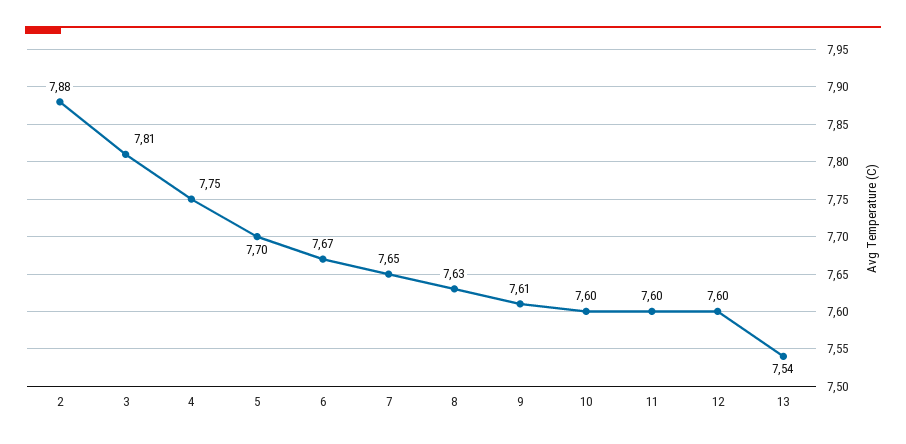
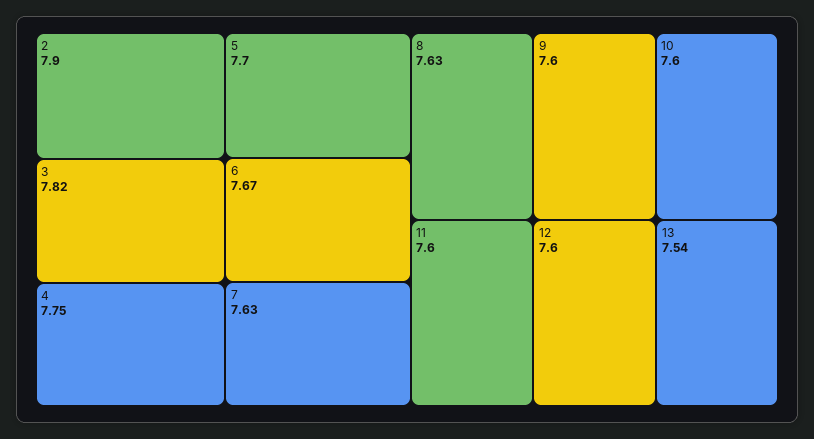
2: 7.88 -> 7.9
3: 7.81 -> 7.82
7: 7.65 -> 7.63
9: 7.61 -> 7.6

